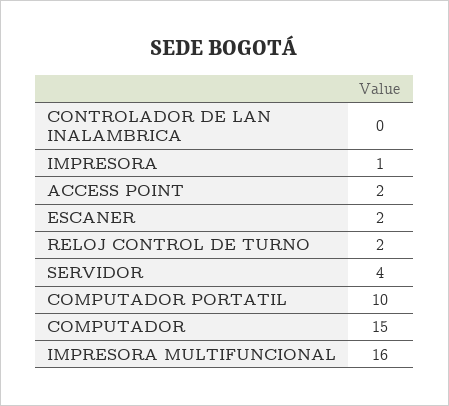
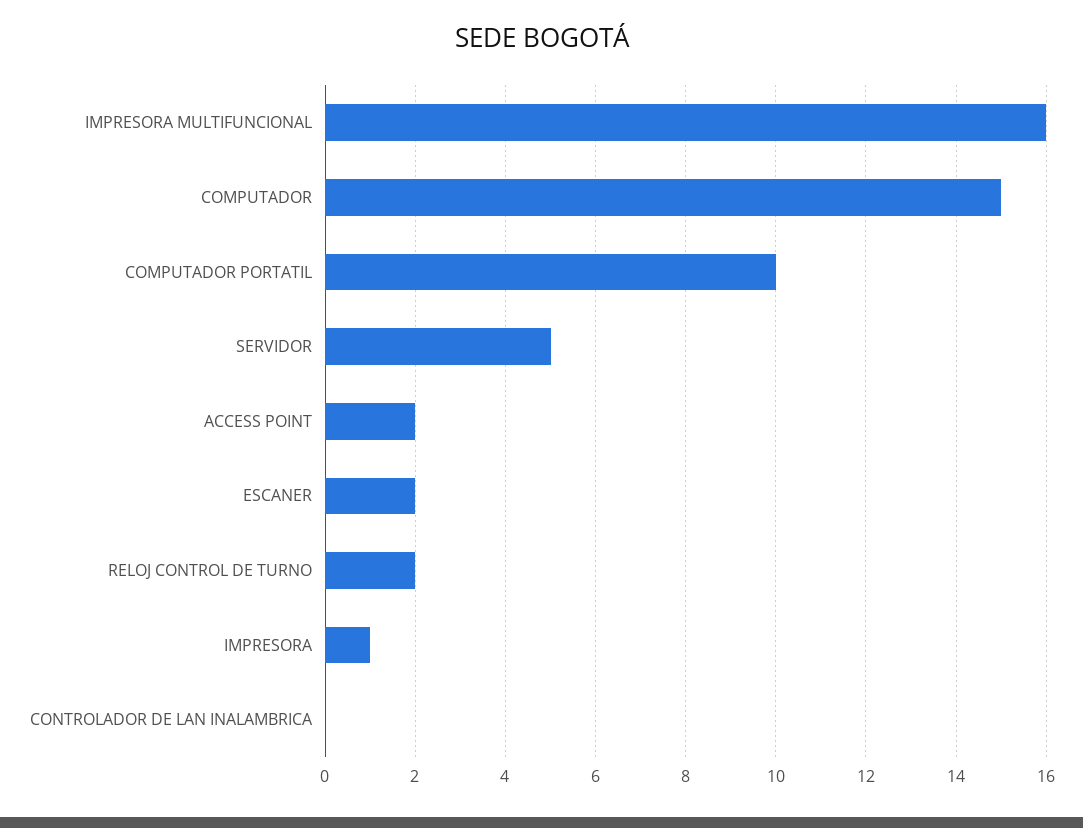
SERVIDOR: 4 -> 5

